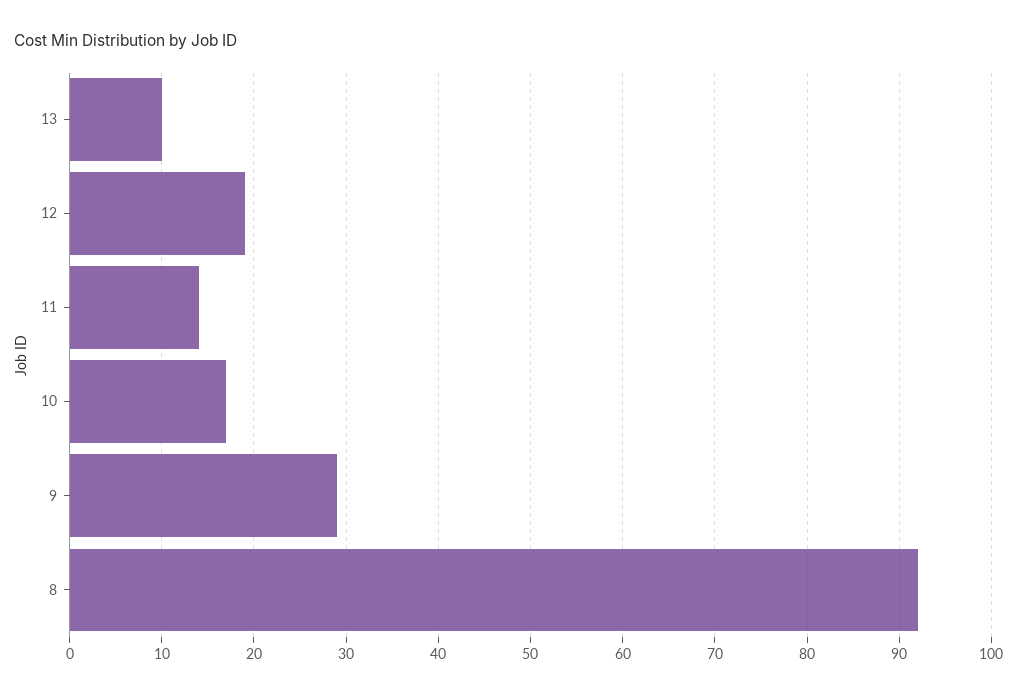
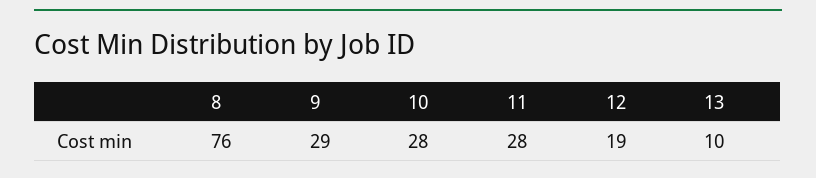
11: 14 -> 28
10: 17 -> 28
8: 92 -> 76

